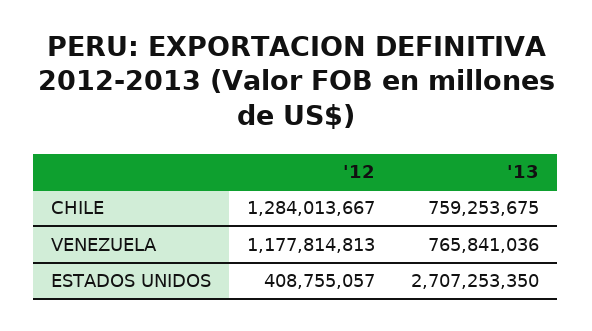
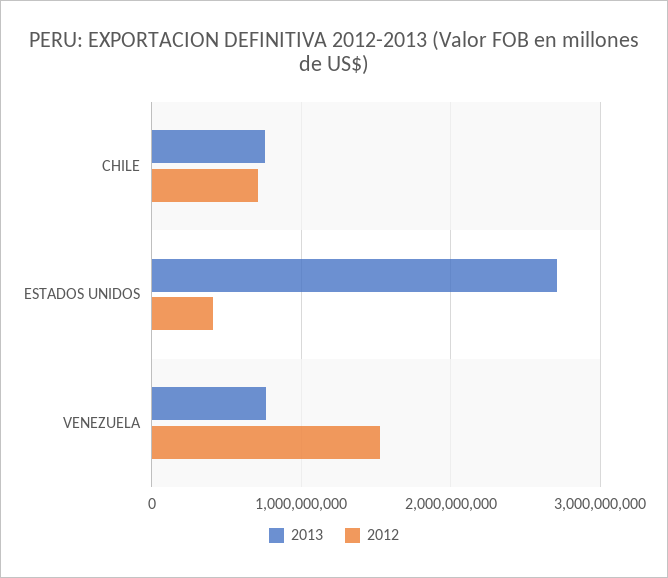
'12, CHILE: 1284013667 -> 700000000
'12, VENEZUELA: 1177814813 -> 1500000000

